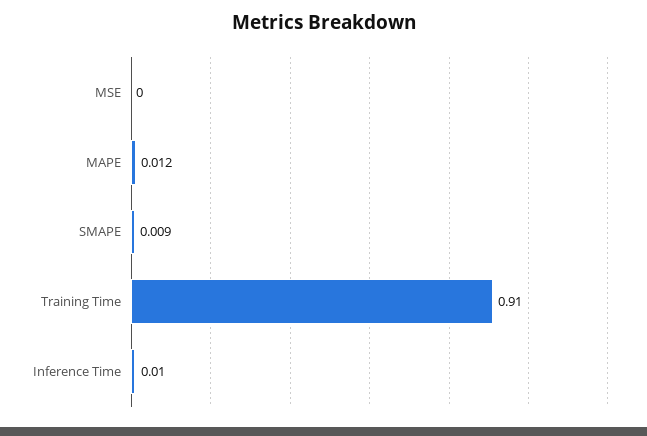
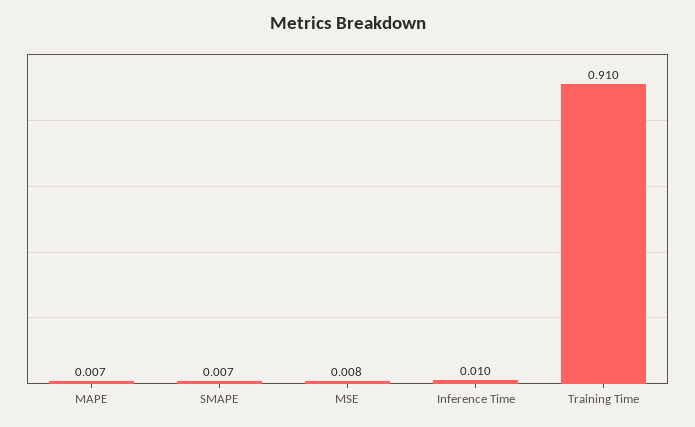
MSE: 0 -> 0.008
MAPE: 0.012 -> 0.007
SMAPE: 0.009 -> 0.007

